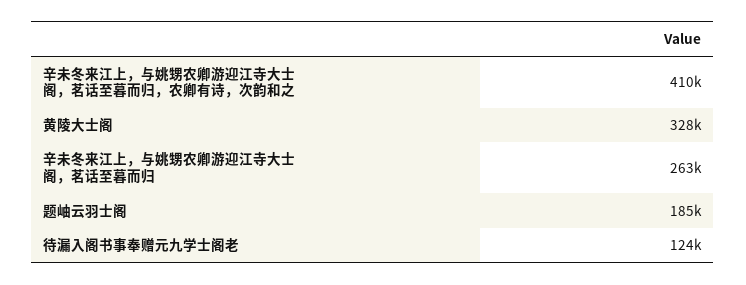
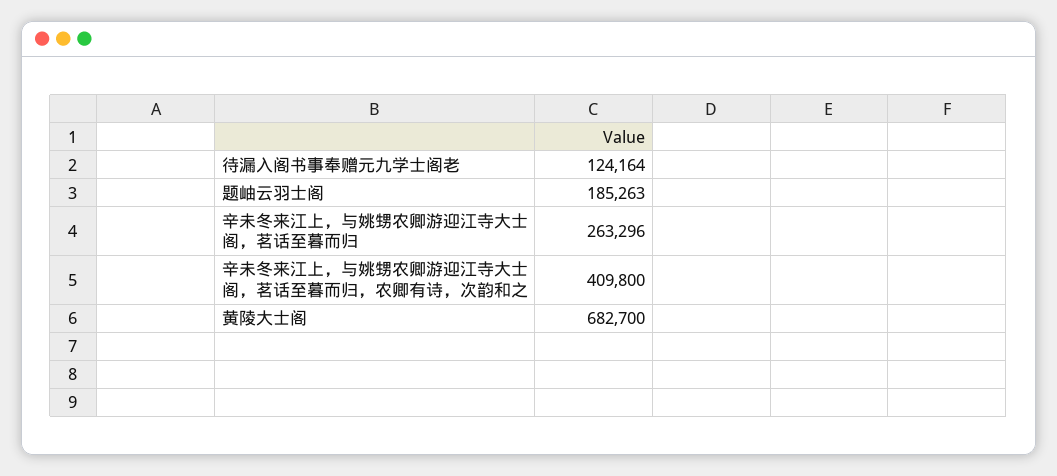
黄陵大士阁: 328000 -> 682700

